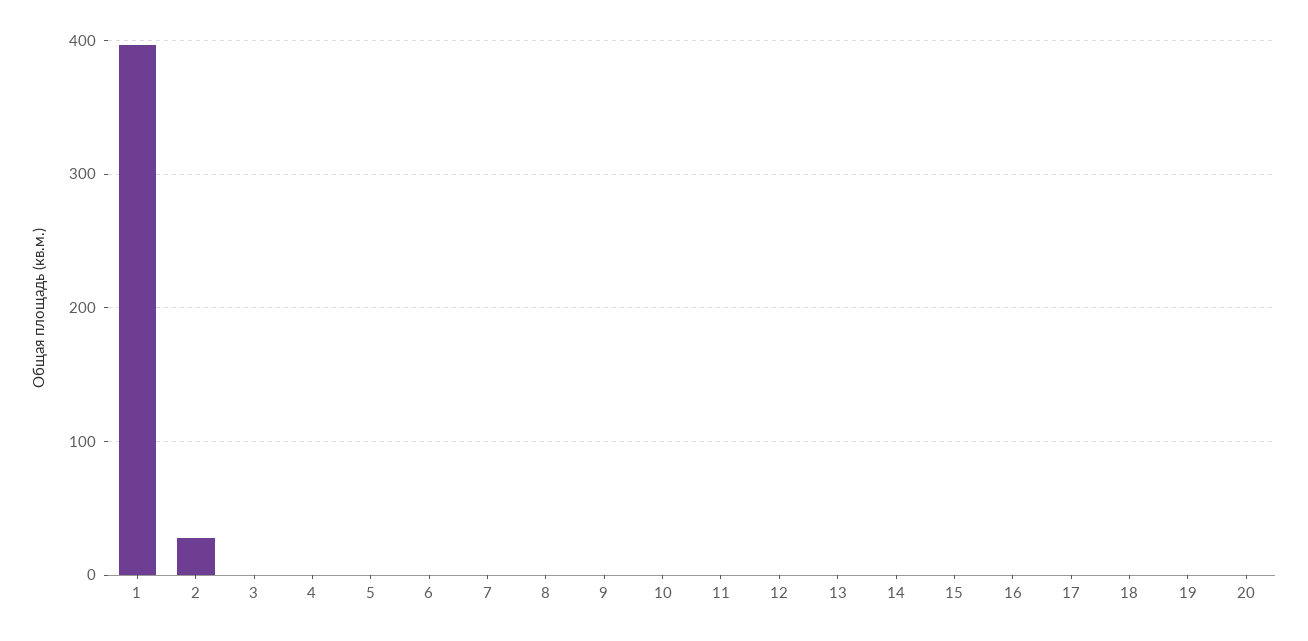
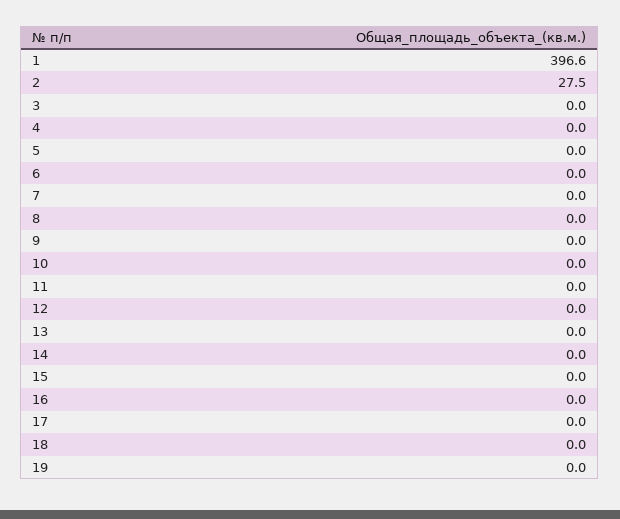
20: 0 -> none

